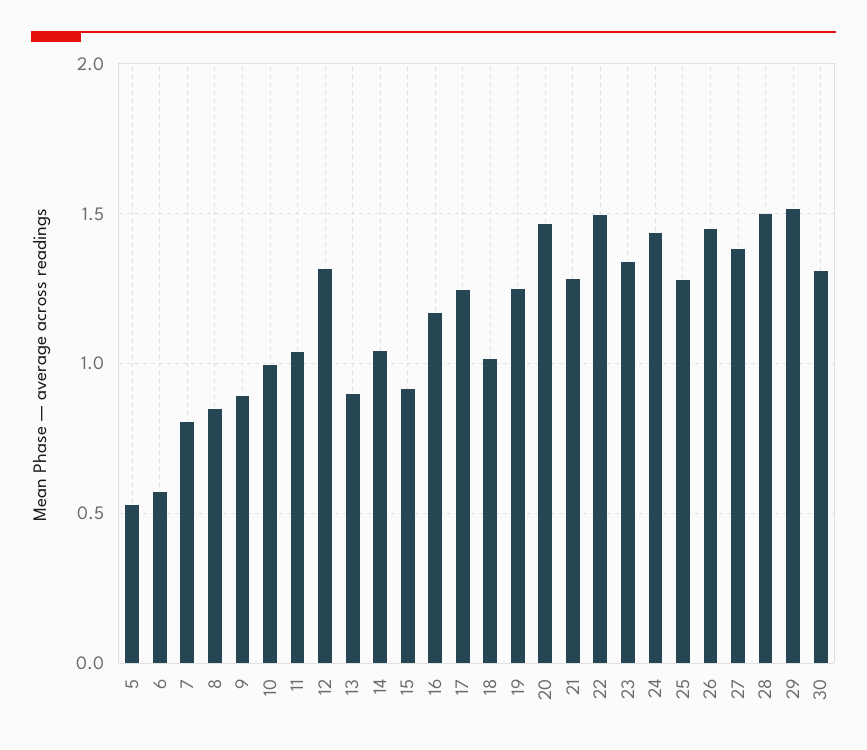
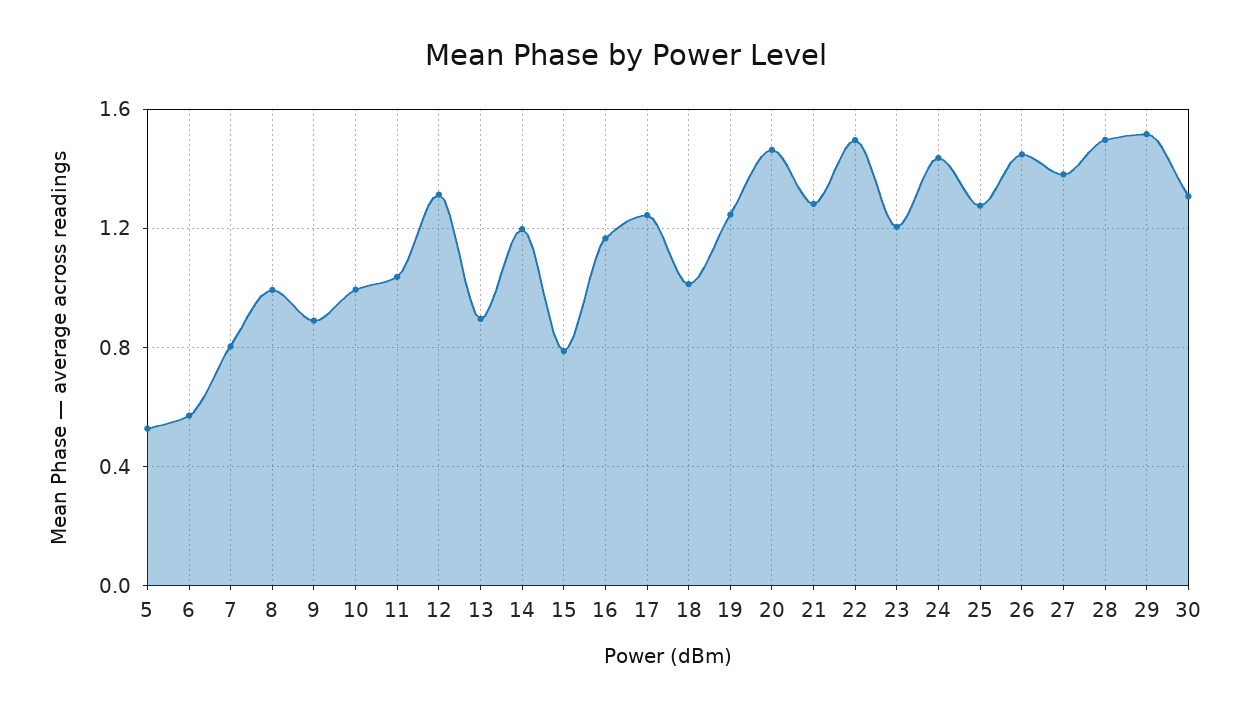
8: 0.85 -> 1
14: 1.05 -> 1.2
15: 0.9 -> 0.8
23: 1.35 -> 1.2

